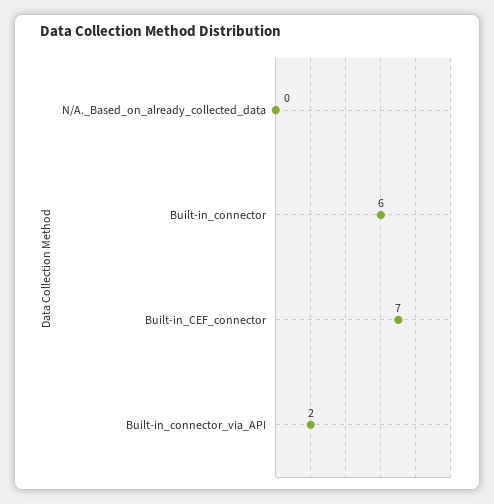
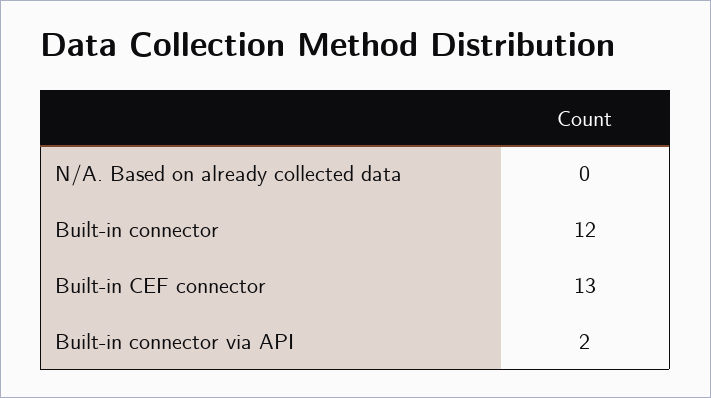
Built-in_connector: 6 -> 12
Built-in_CEF_connector: 7 -> 13

